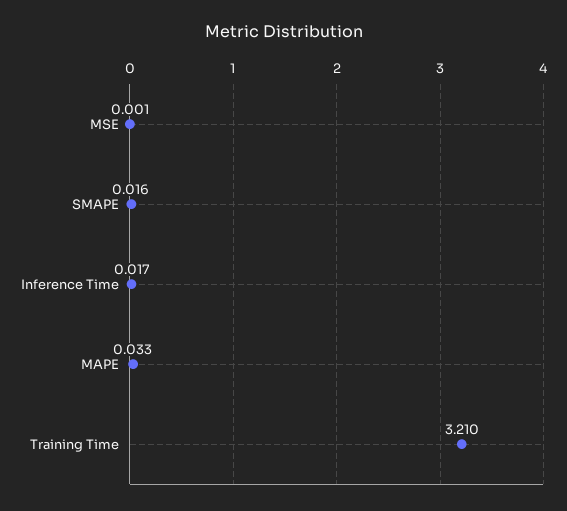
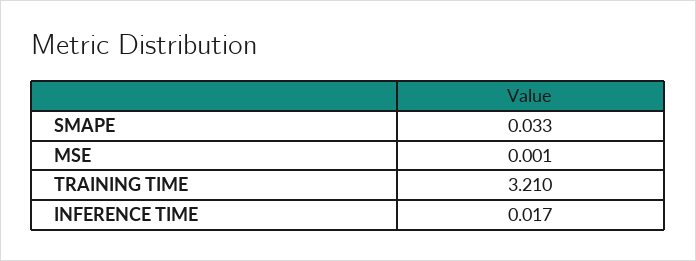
SMAPE: 0.016 -> 0.033
MAPE: 0.033 -> none

